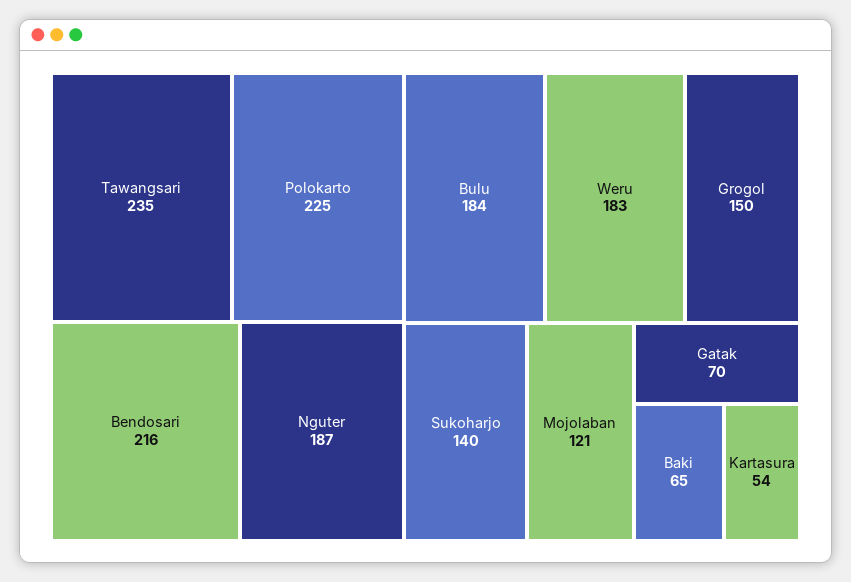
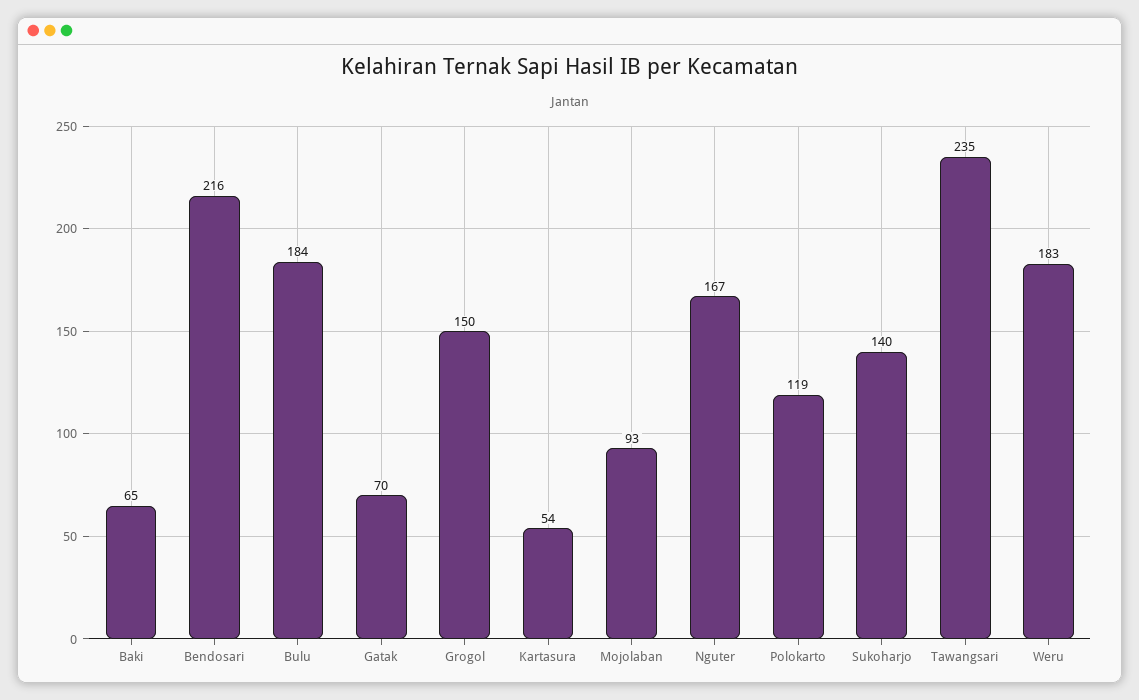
Polokarto: 225 -> 119
Nguter: 187 -> 167
Mojolaban: 121 -> 93

